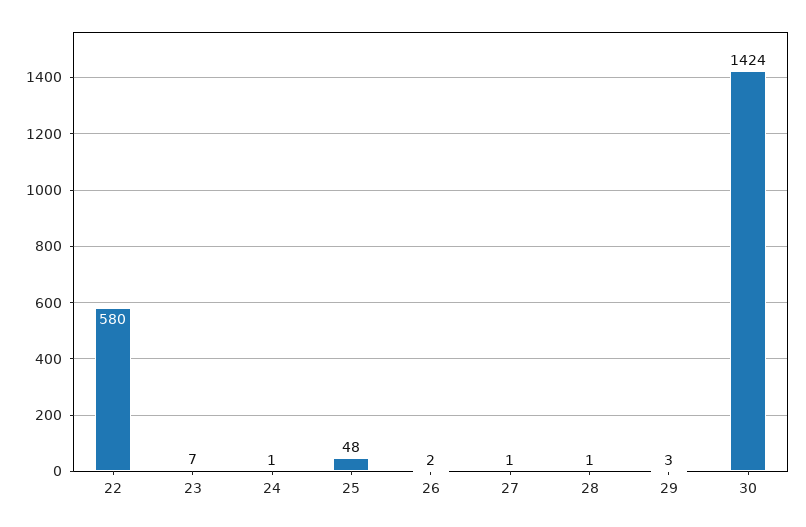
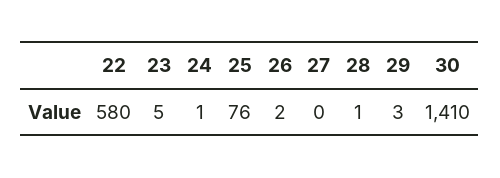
23: 7 -> 5
25: 48 -> 76
27: 1 -> 0
30: 1424 -> 1410

